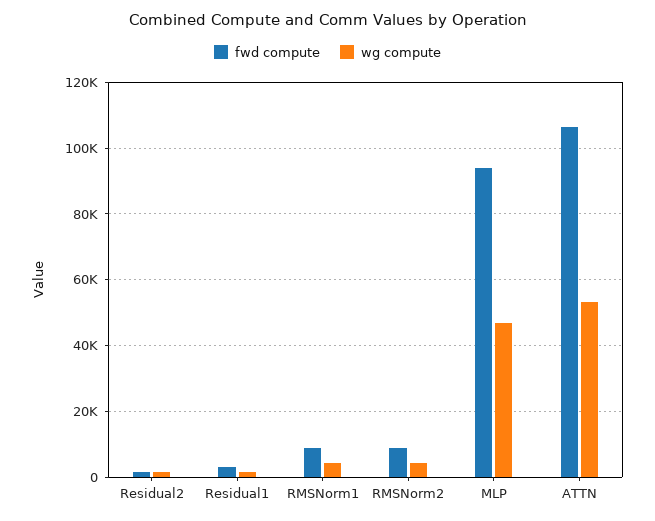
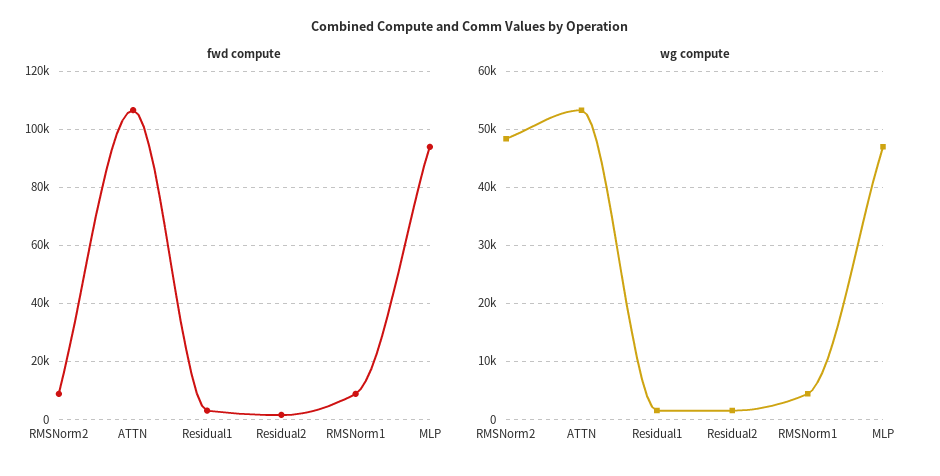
wg compute, RMSNorm2: 4000 -> 48000

